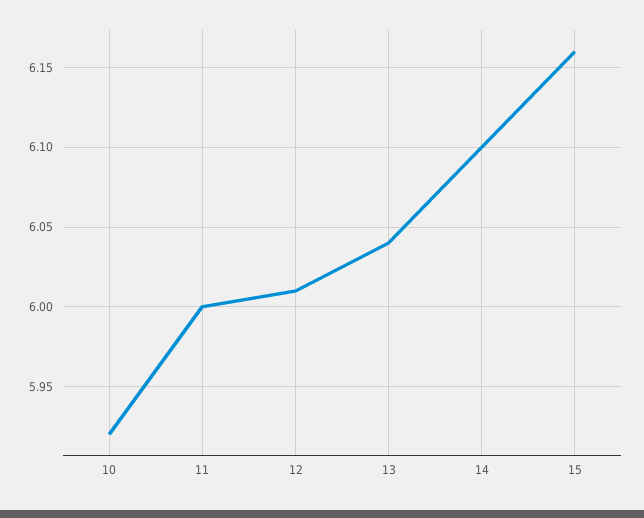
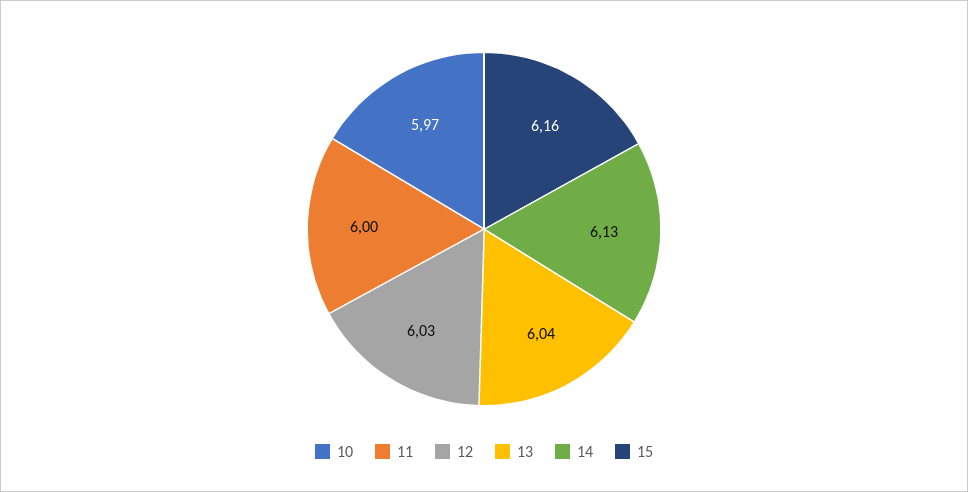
10: 5.92 -> 5.97
12: 6.01 -> 6.03
14: 6.1 -> 6.13

